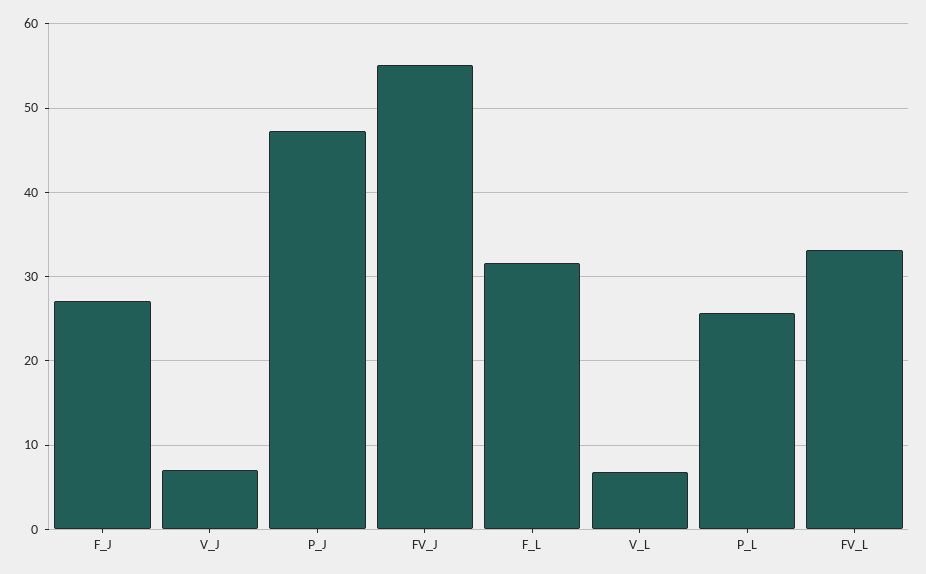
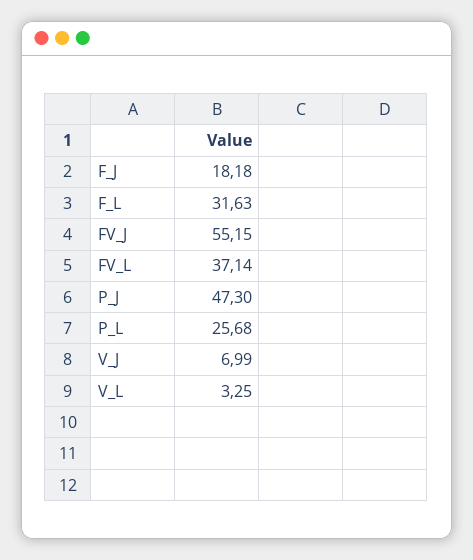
F_J: 27 -> 18.18
V_L: 7 -> 3.25
FV_L: 33 -> 37.14

